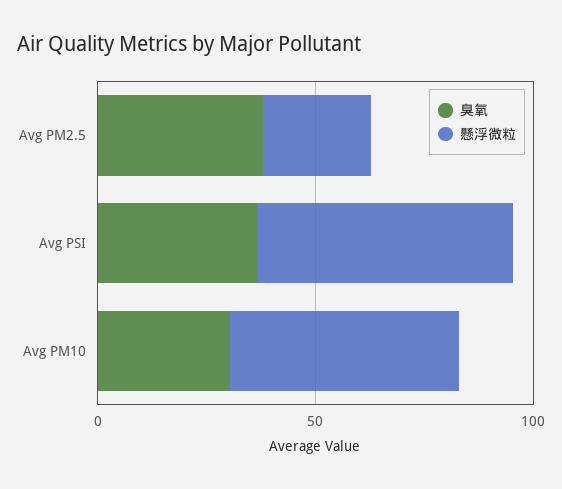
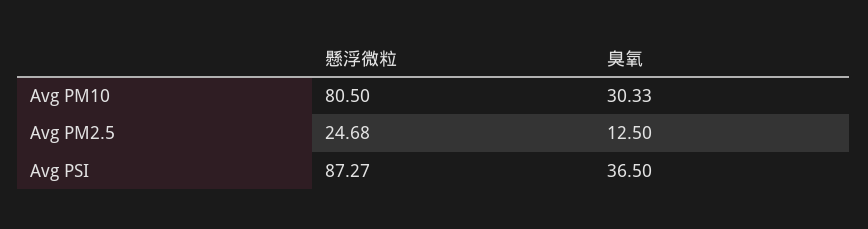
臭氧, Avg PM2.5: 40 -> 12.5
懸浮微粒, Avg PSI: 60 -> 87.27
懸浮微粒, Avg PM10: 50 -> 80.5

